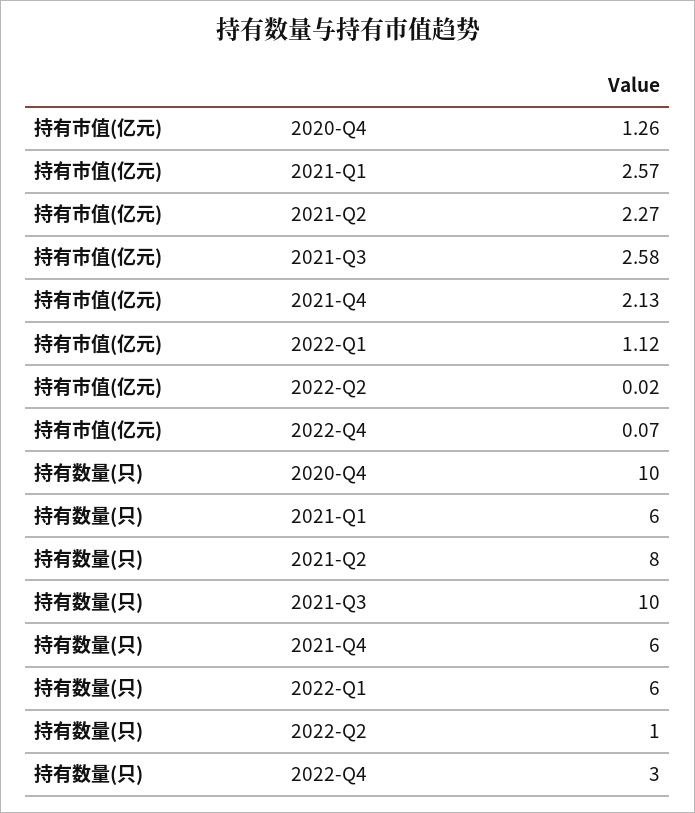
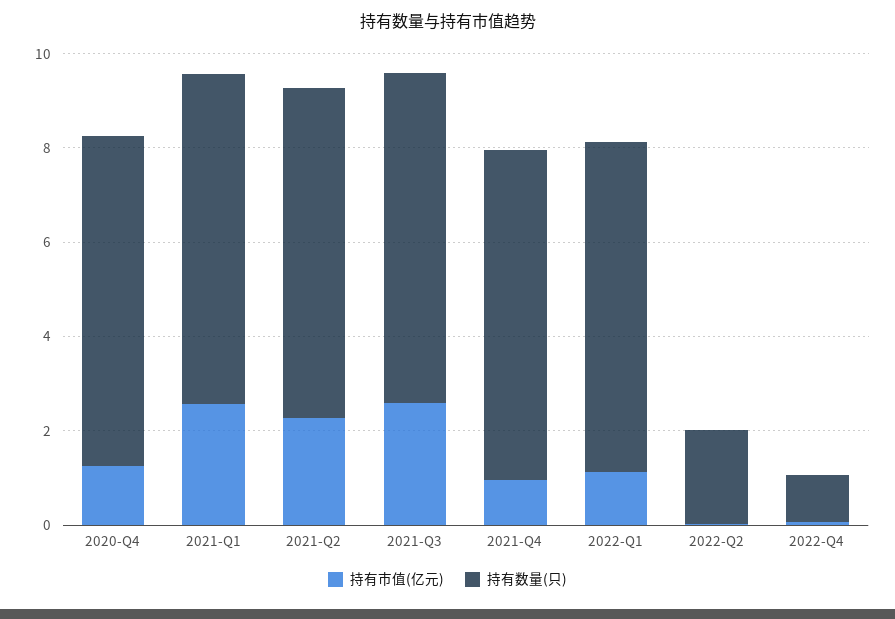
持有市值(亿元), 2021-Q4: 2.13 -> 1
持有数量(只), 2020-Q4: 10 -> 7
持有数量(只), 2021-Q1: 6 -> 7
持有数量(只), 2021-Q2: 8 -> 7
持有数量(只), 2021-Q3: 10 -> 7
持有数量(只), 2021-Q4: 6 -> 7
持有数量(只), 2022-Q1: 6 -> 7
持有数量(只), 2022-Q2: 1 -> 2
持有数量(只), 2022-Q4: 3 -> 1

